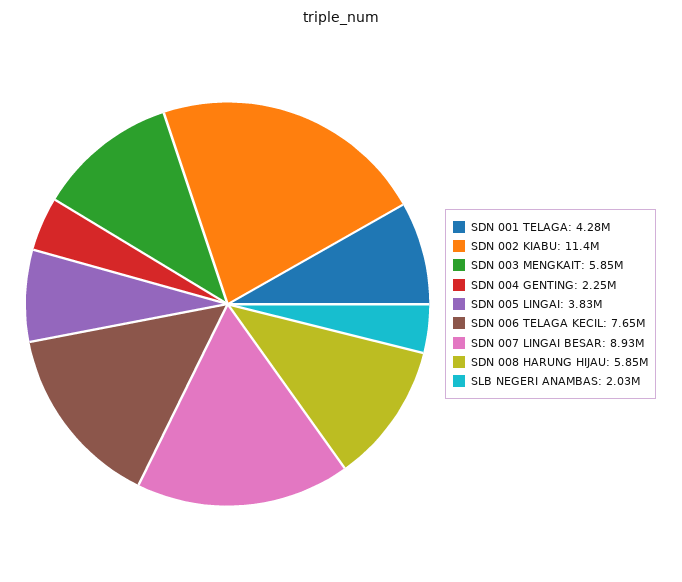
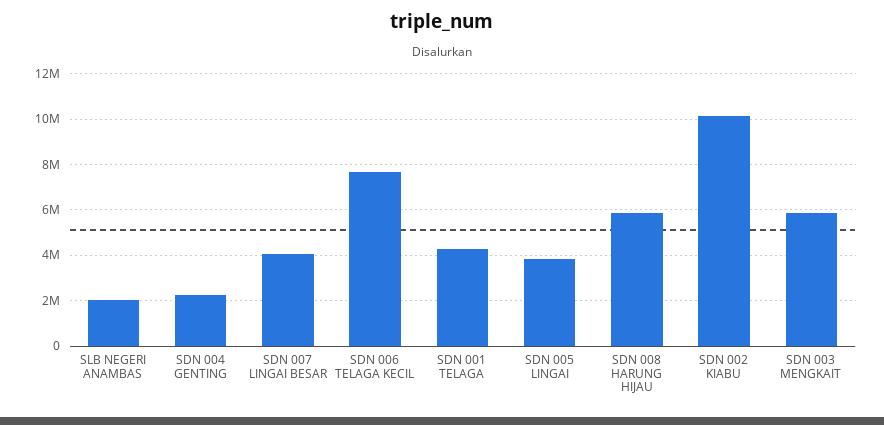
SDN 002 KIABU: 11400000 -> 10000000
SDN 007 LINGAI BESAR: 8930000 -> 4000000

